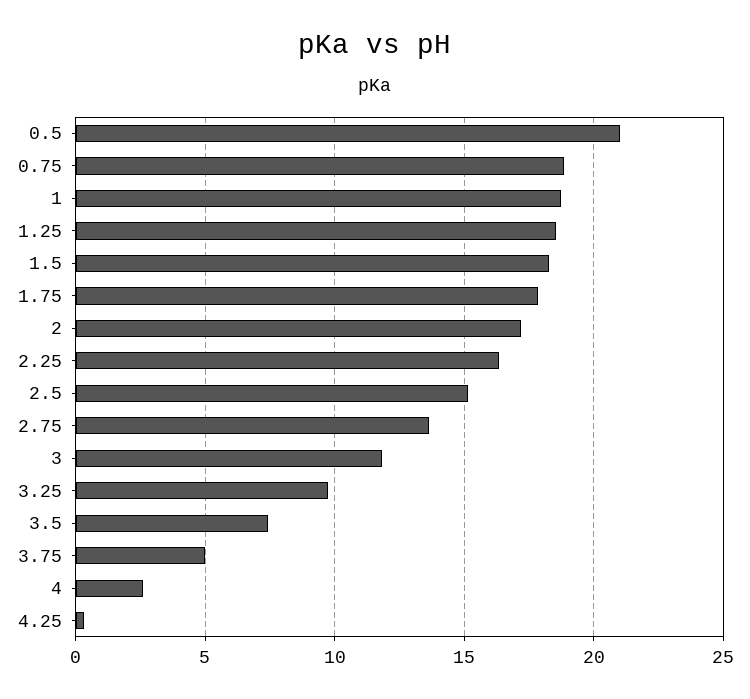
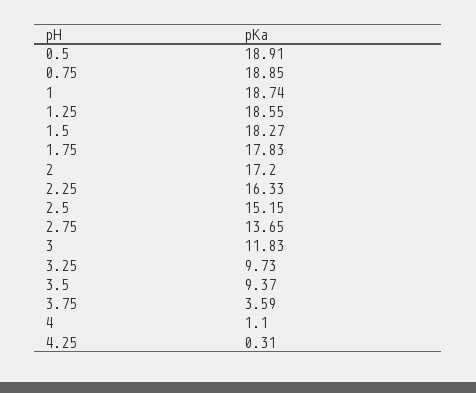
0.5: 21 -> 18.91
3.5: 7.5 -> 9.37
3.75: 5 -> 3.59
4: 2.5 -> 1.1

